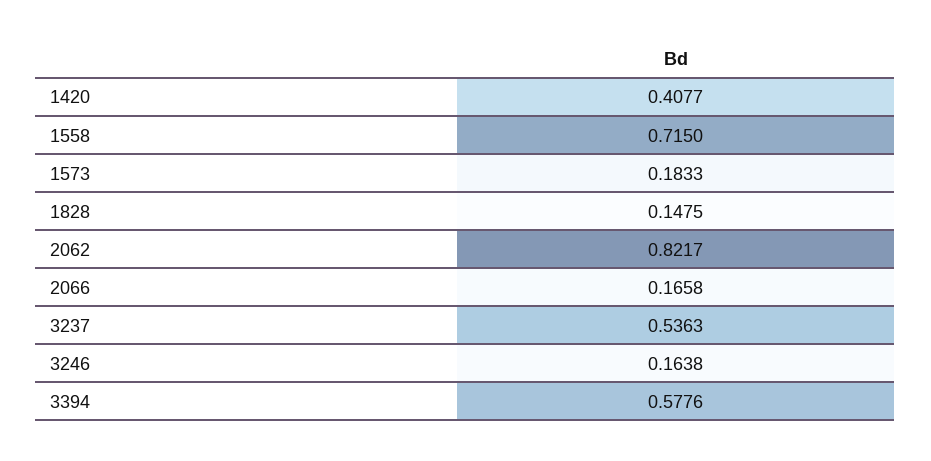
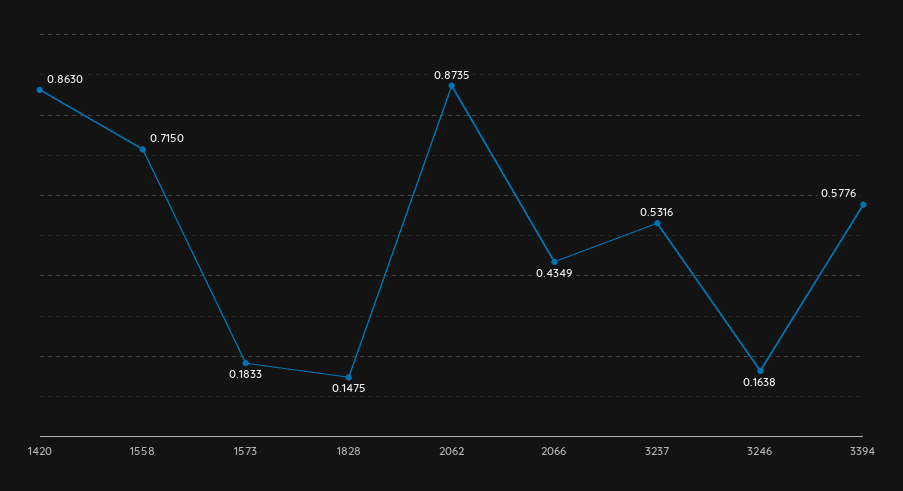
1420: 0.4077 -> 0.863
2062: 0.8217 -> 0.8735
2066: 0.1658 -> 0.4349
3237: 0.5363 -> 0.5316

